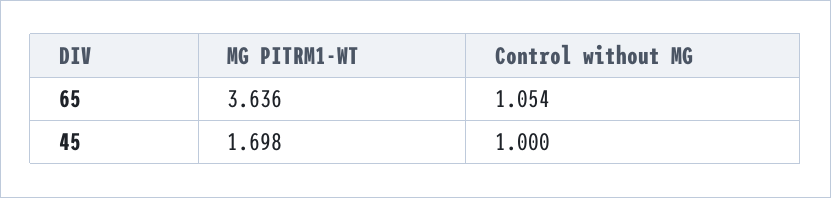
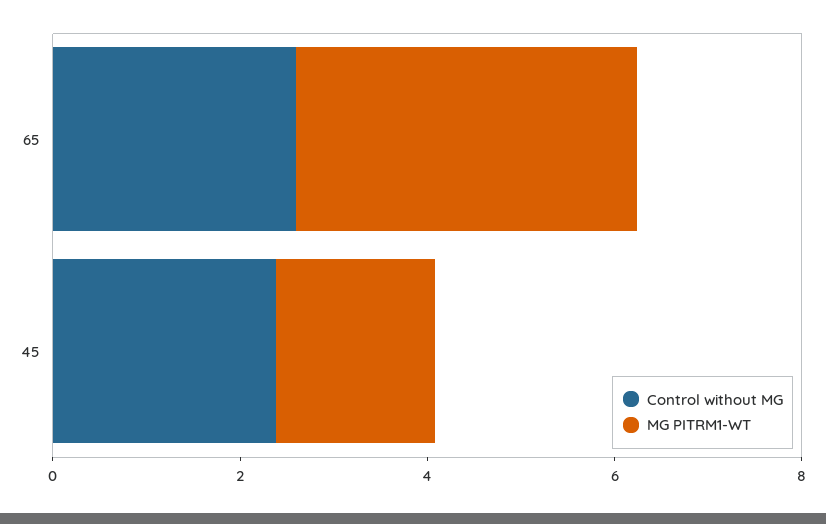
Control without MG, 65: 1.054 -> 2.5
Control without MG, 45: 1 -> 2.5

